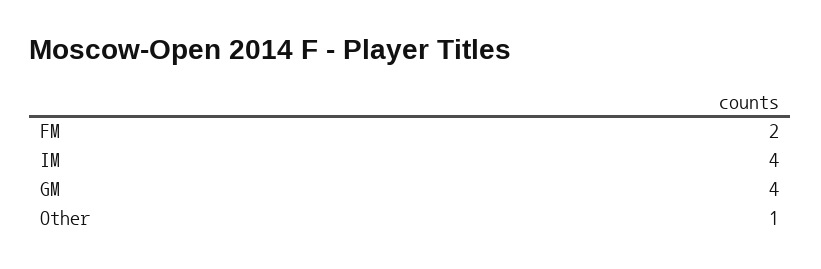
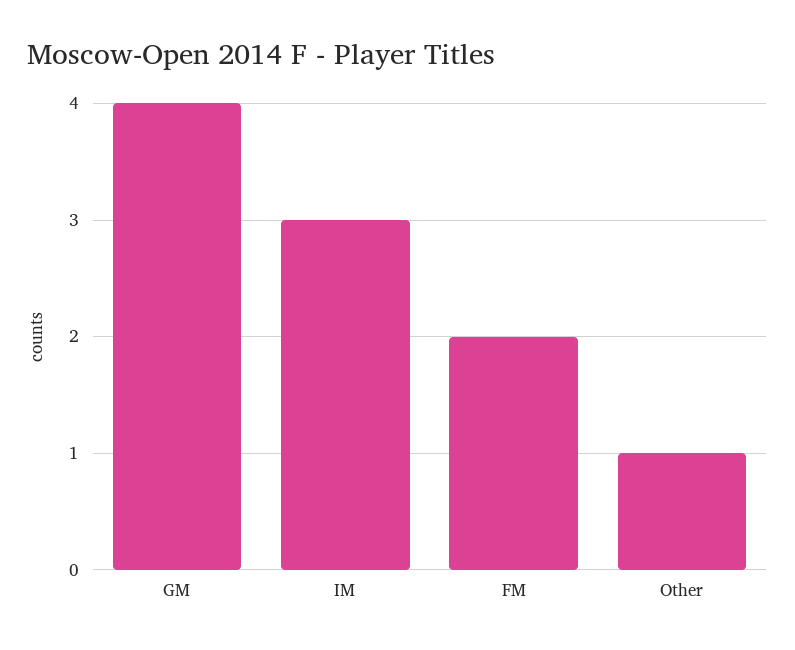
IM: 4 -> 3

